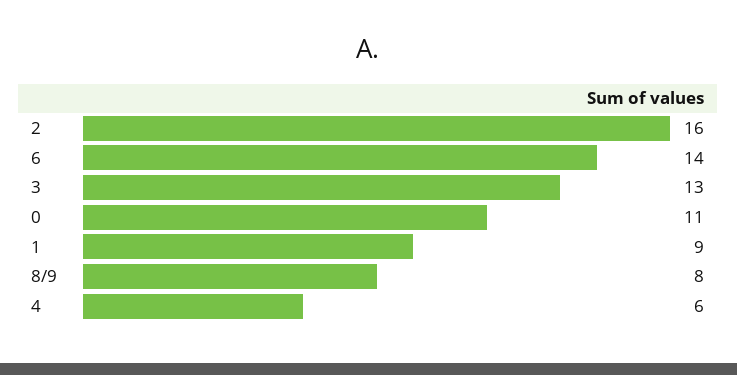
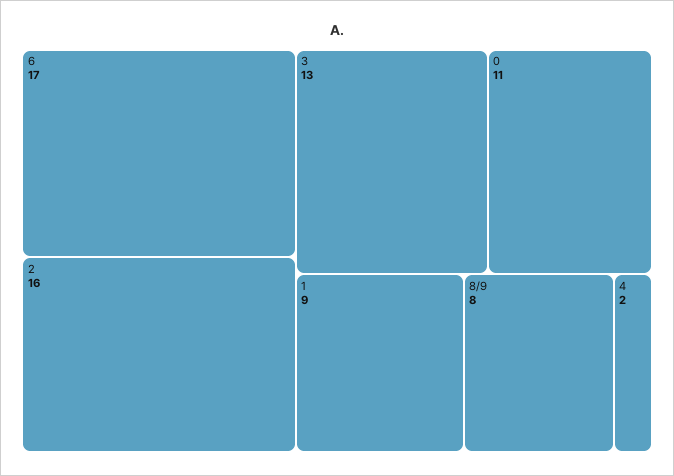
6: 14 -> 17
4: 6 -> 2

